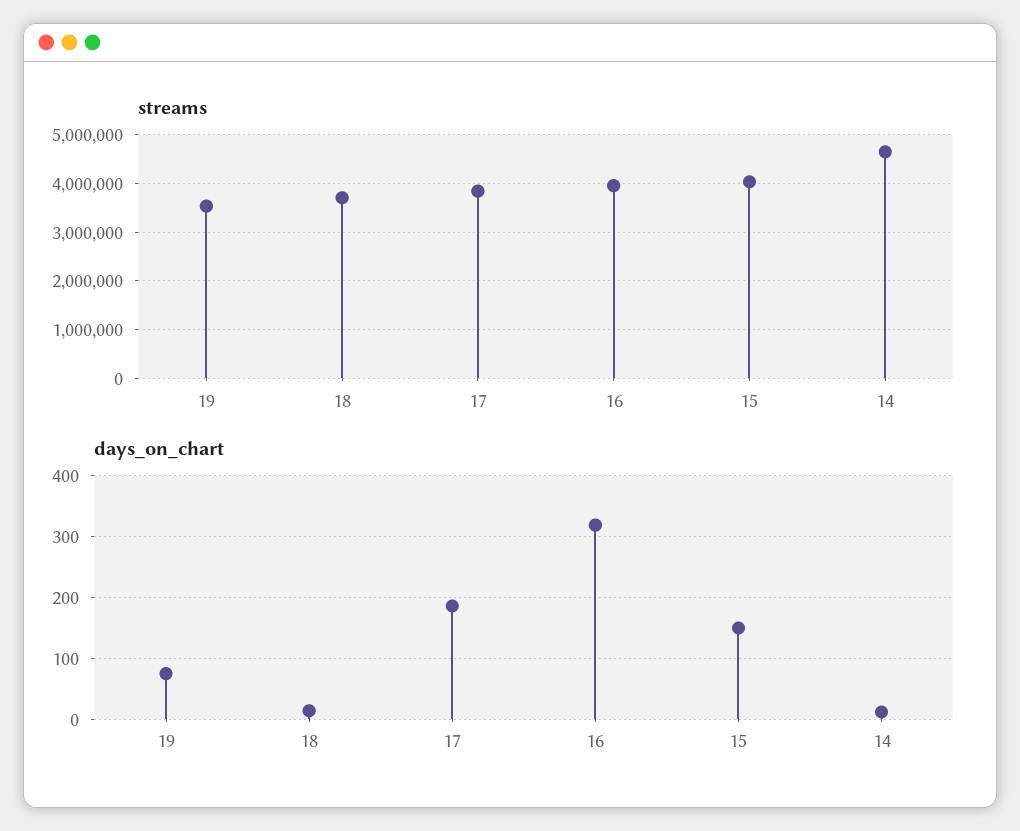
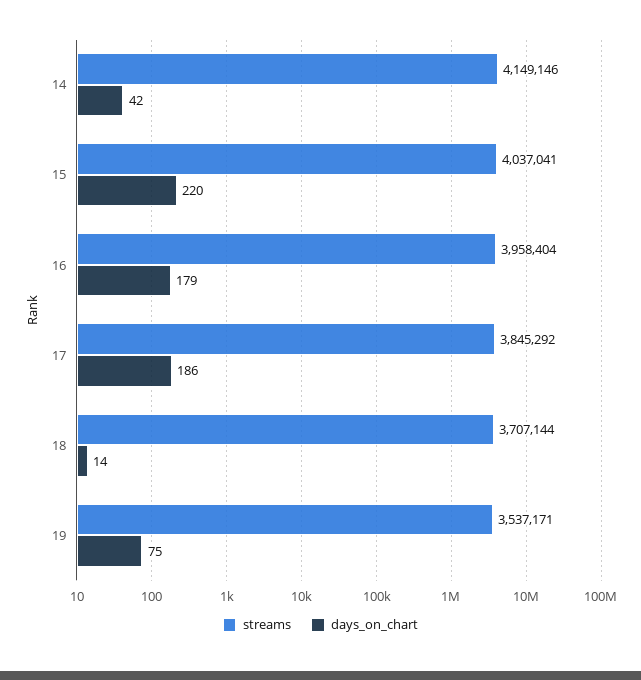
streams, 14: 4600000 -> 4149146
days_on_chart, 16: 320 -> 179
days_on_chart, 15: 150 -> 220
days_on_chart, 14: 10 -> 42

